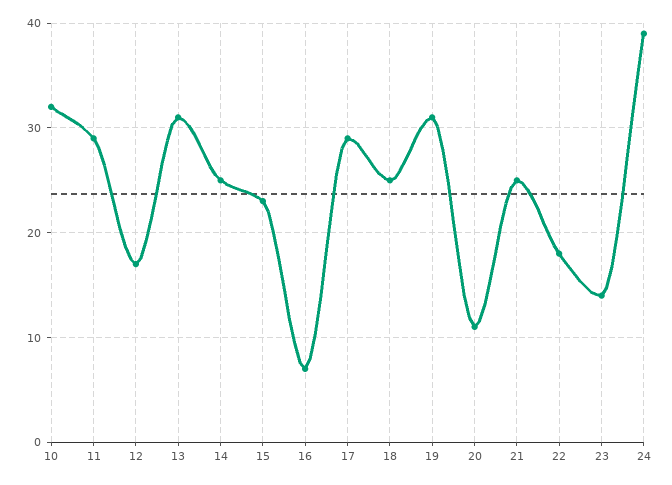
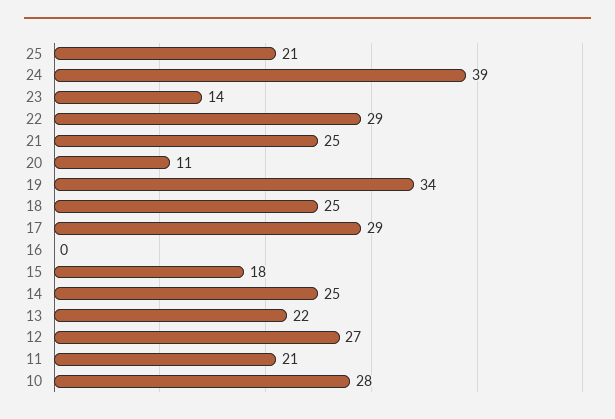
10: 32 -> 28
11: 29 -> 21
12: 17 -> 27
13: 31 -> 22
15: 23 -> 18
16: 7 -> 0
19: 31 -> 34
22: 18 -> 29
25: none -> 21

